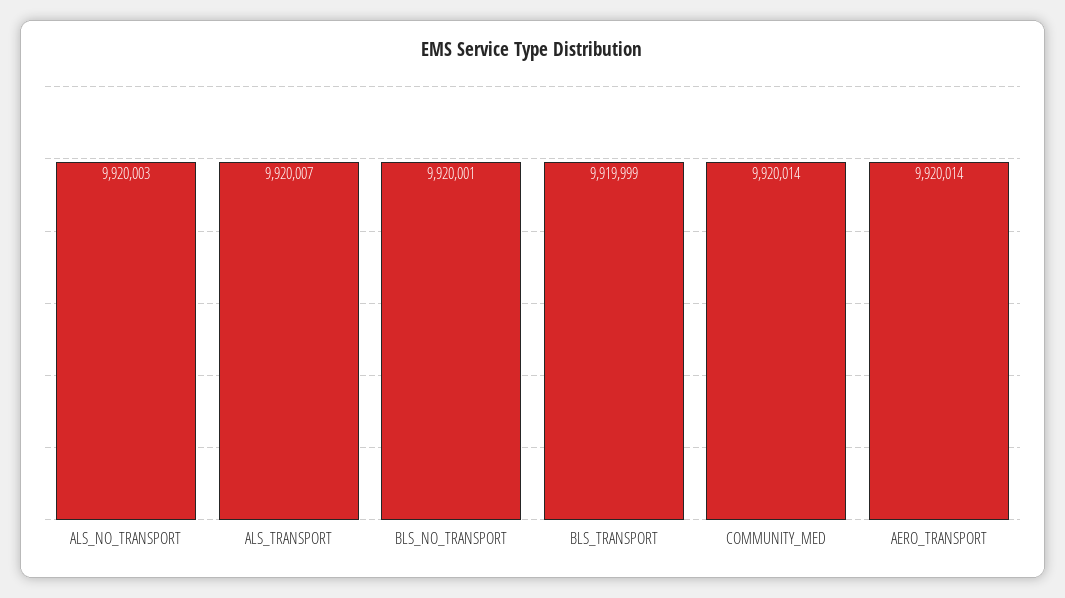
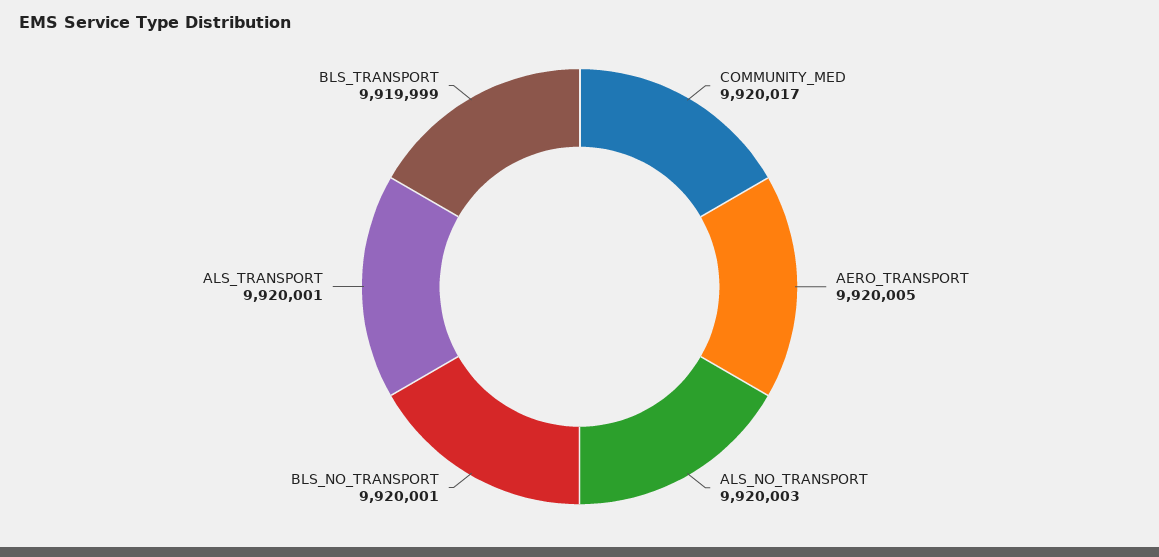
ALS_TRANSPORT: 9920007 -> 9920001
COMMUNITY_MED: 9920014 -> 9920017
AERO_TRANSPORT: 9920014 -> 9920005

